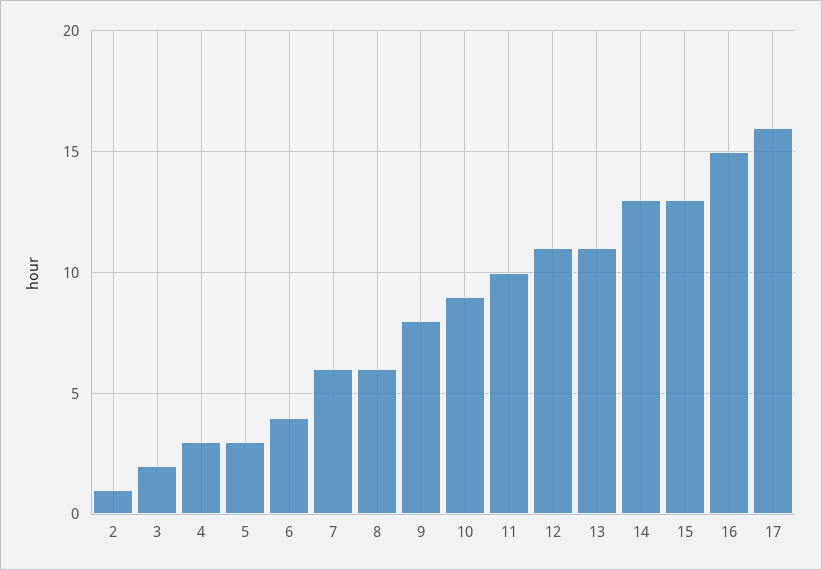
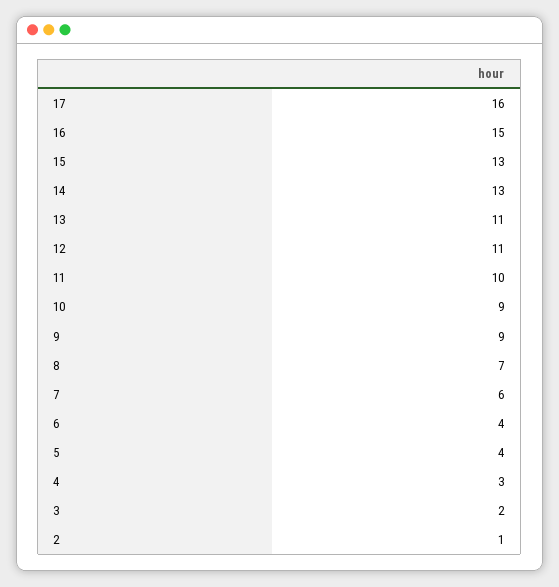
5: 3 -> 4
8: 6 -> 7
9: 8 -> 9

